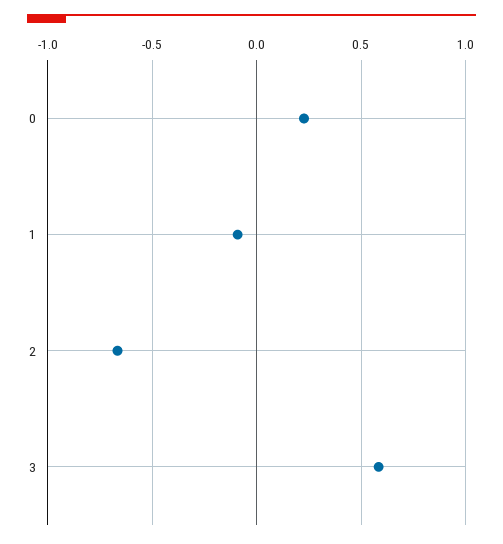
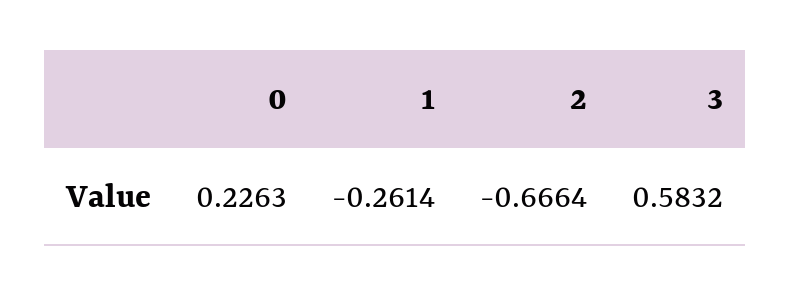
1: -0.1 -> -0.2614

